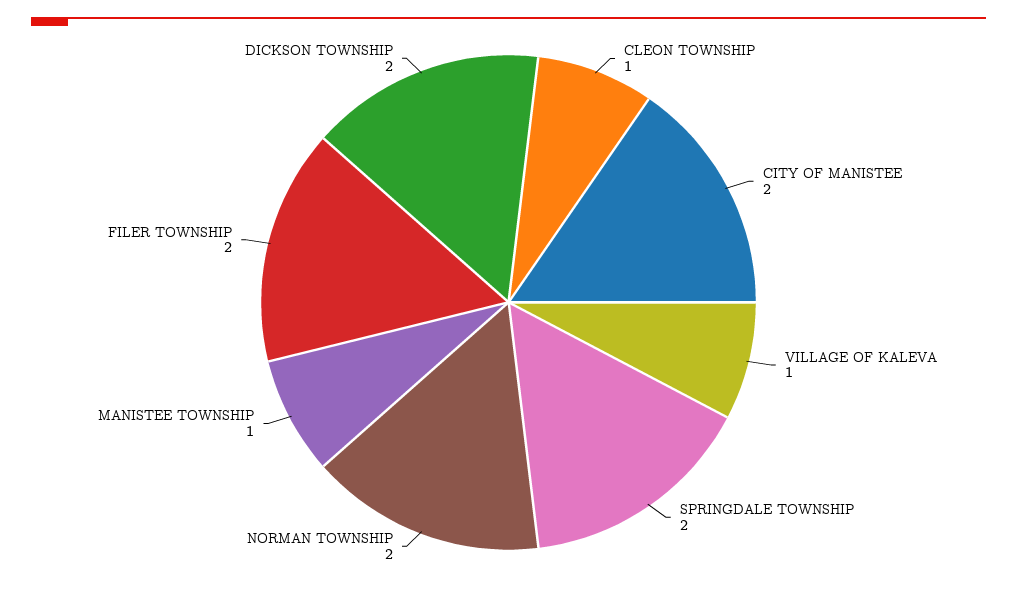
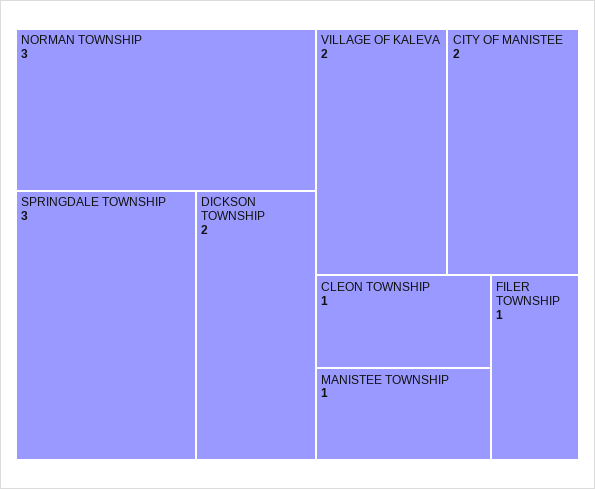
VILLAGE OF KALEVA: 1 -> 2
SPRINGDALE TOWNSHIP: 2 -> 3
NORMAN TOWNSHIP: 2 -> 3
FILER TOWNSHIP: 2 -> 1

